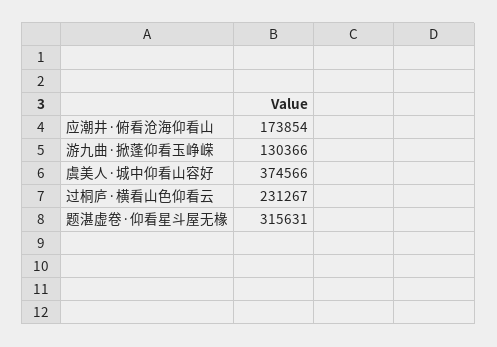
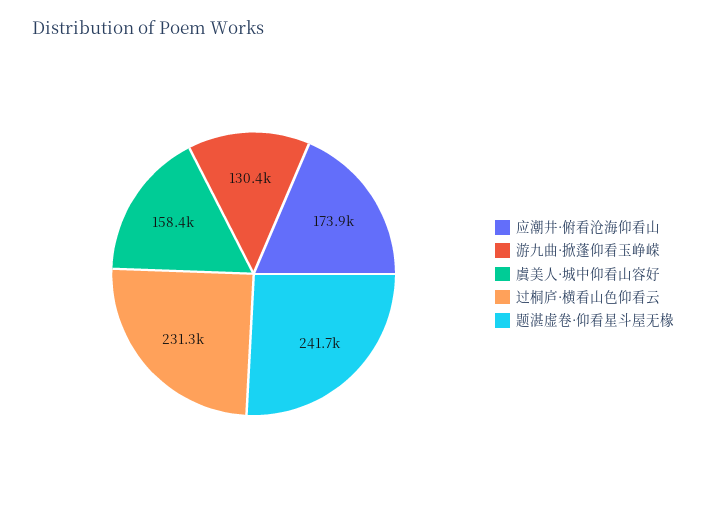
虞美人·城中仰看山容好: 374566 -> 158400
题湛虚卷·仰看星斗屋无椽: 315631 -> 241700

